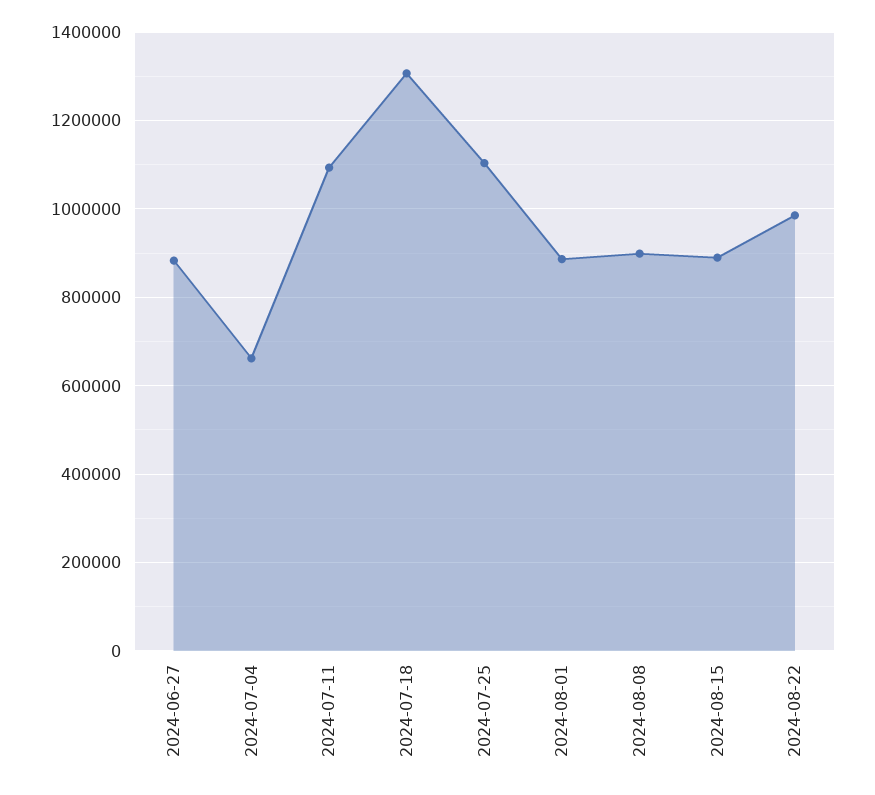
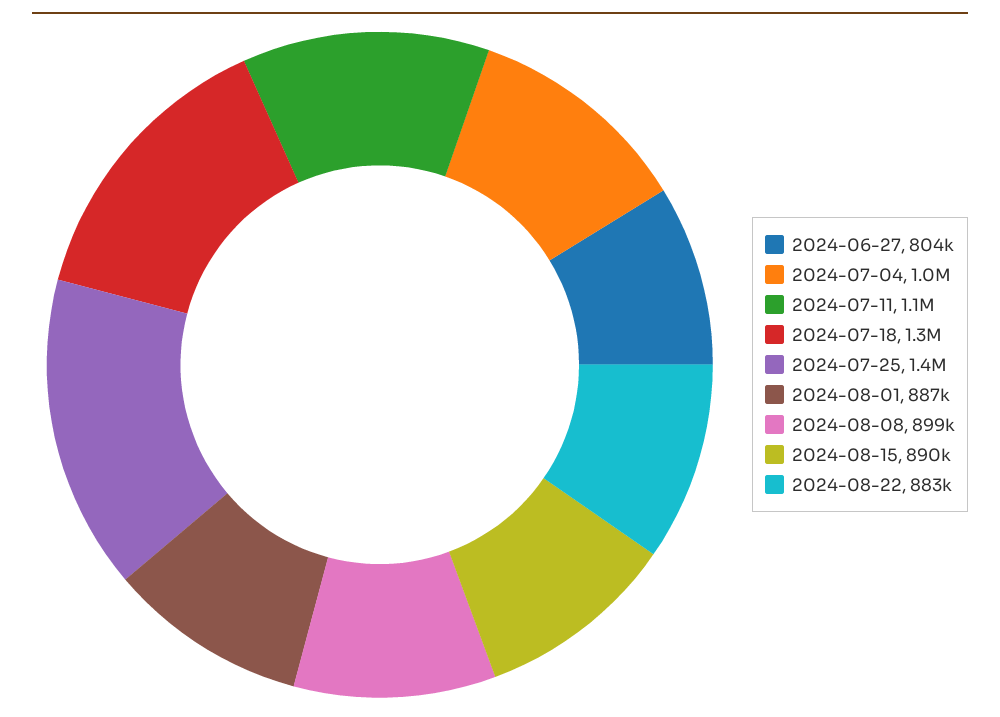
2024-06-27: 880000 -> 804000
2024-07-04: 660000 -> 1000000
2024-07-25: 1100000 -> 1400000
2024-08-22: 980000 -> 883000

